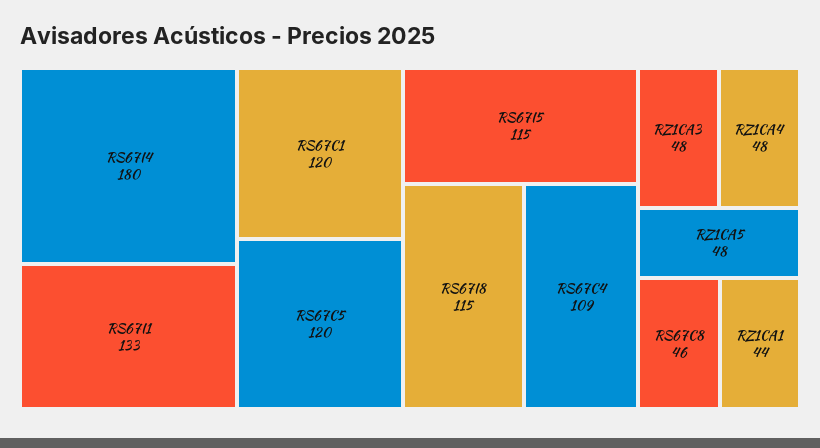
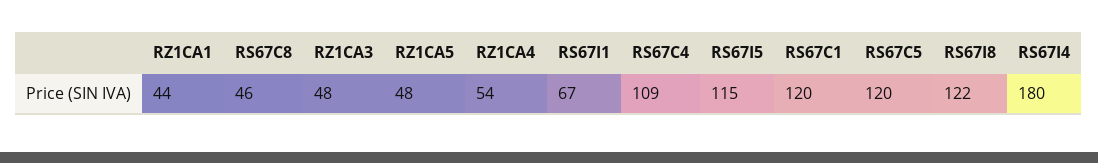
RS67I1: 133 -> 67
RS67I8: 115 -> 122
RZ1CA4: 48 -> 54

